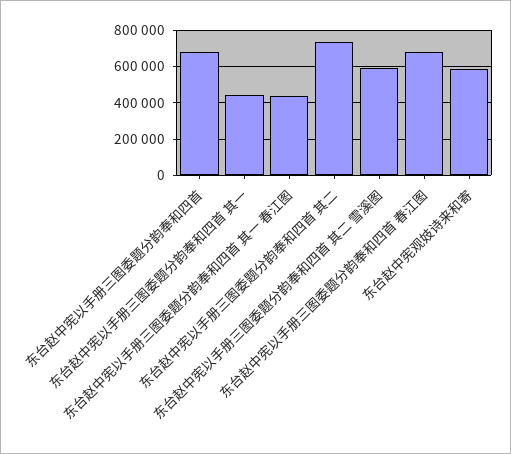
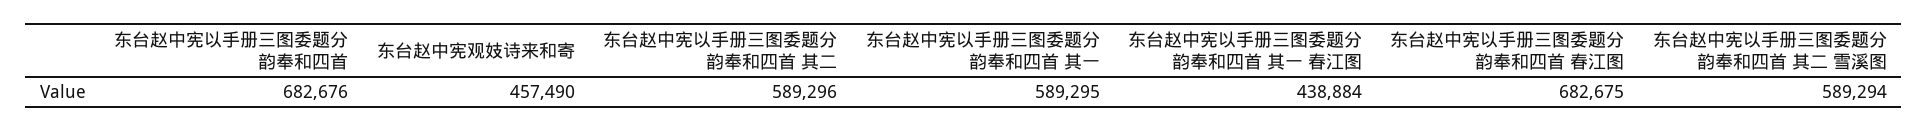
东台赵中宪以手册三图委题分韵奉和四首 其一: 450000 -> 589295
东台赵中宪以手册三图委题分韵奉和四首 其二: 750000 -> 589296
东台赵中宪观妓诗来和寄: 600000 -> 457490

